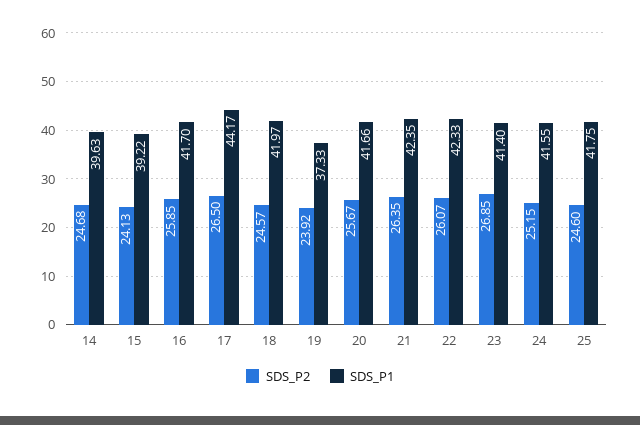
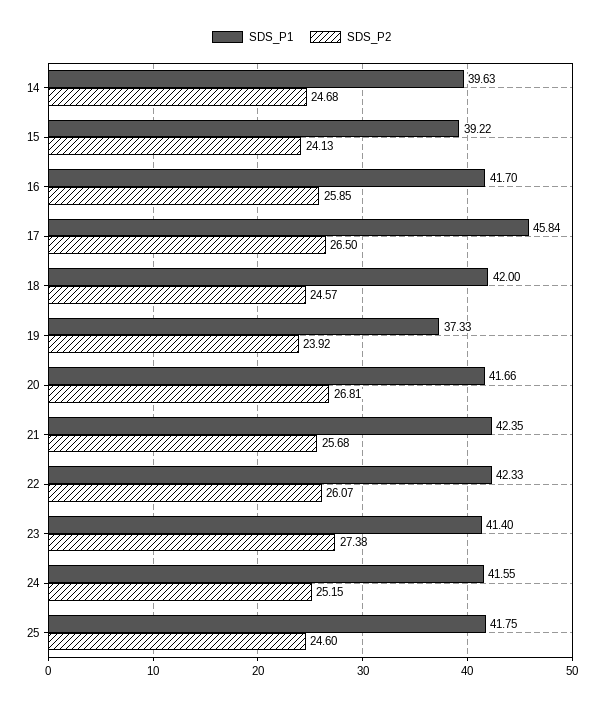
SDS_P1, 17: 44.17 -> 45.84
SDS_P1, 18: 41.97 -> 42
SDS_P2, 20: 25.67 -> 26.81
SDS_P2, 21: 26.35 -> 25.68
SDS_P2, 23: 26.85 -> 27.38

